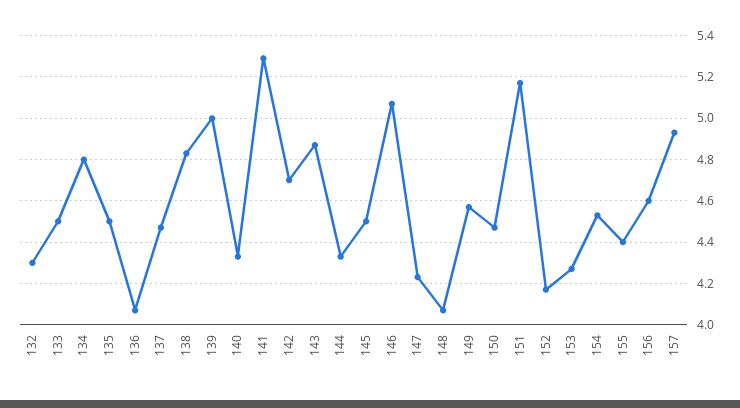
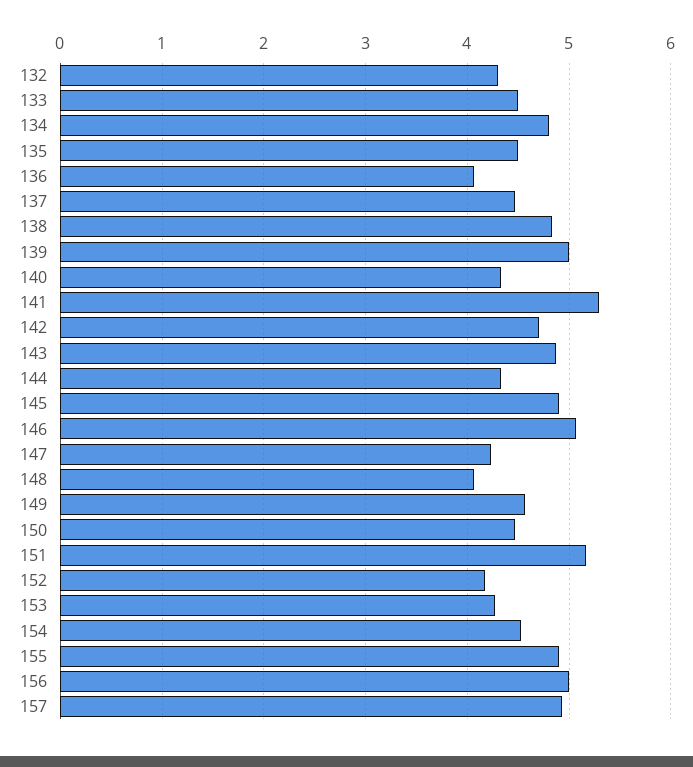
145: 4.5 -> 4.9
155: 4.4 -> 4.9
156: 4.6 -> 5

